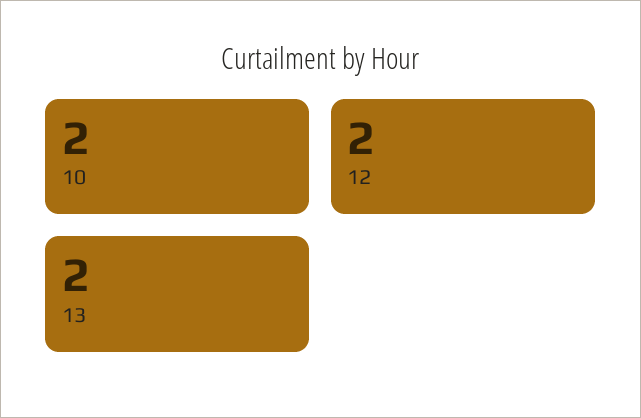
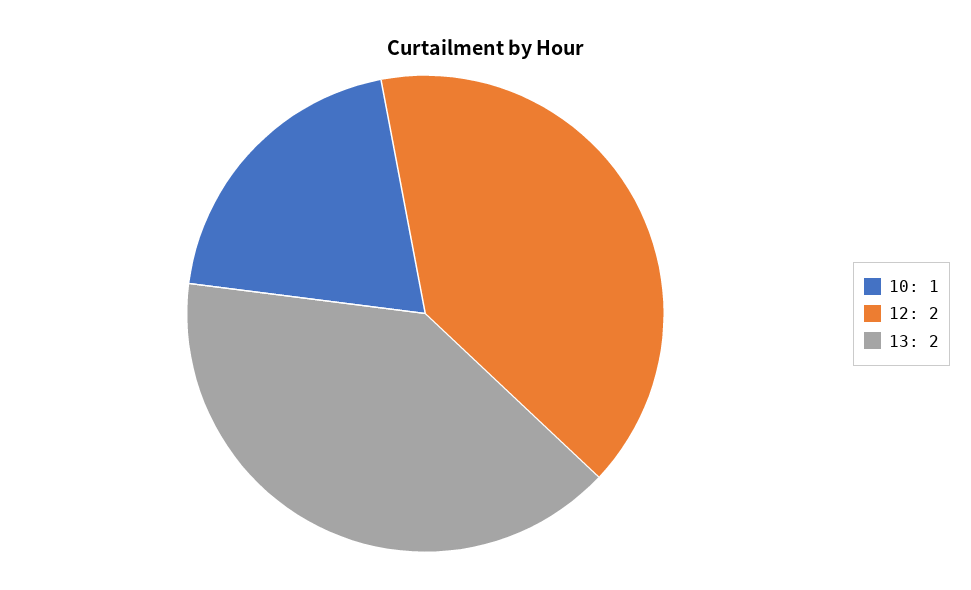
10: 2 -> 1

